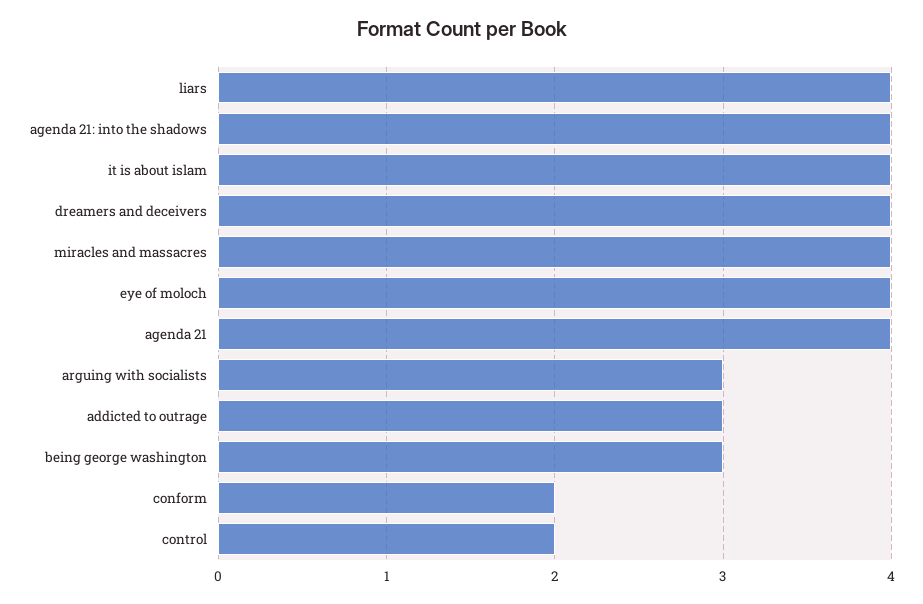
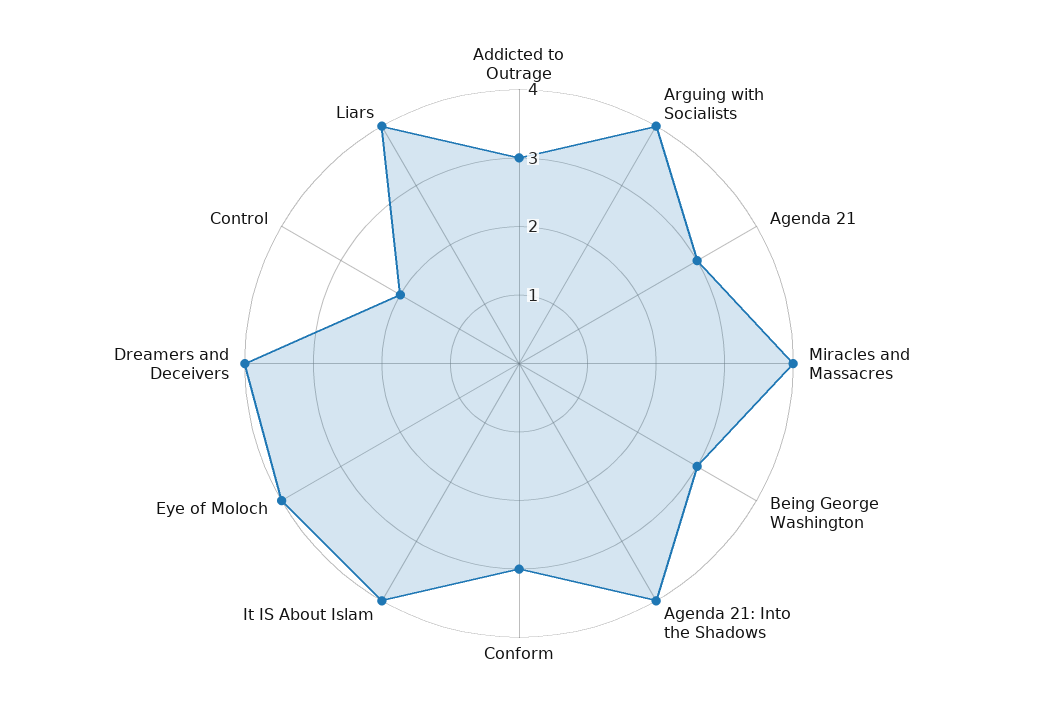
agenda 21: 4 -> 3
arguing with socialists: 3 -> 4
conform: 2 -> 3

